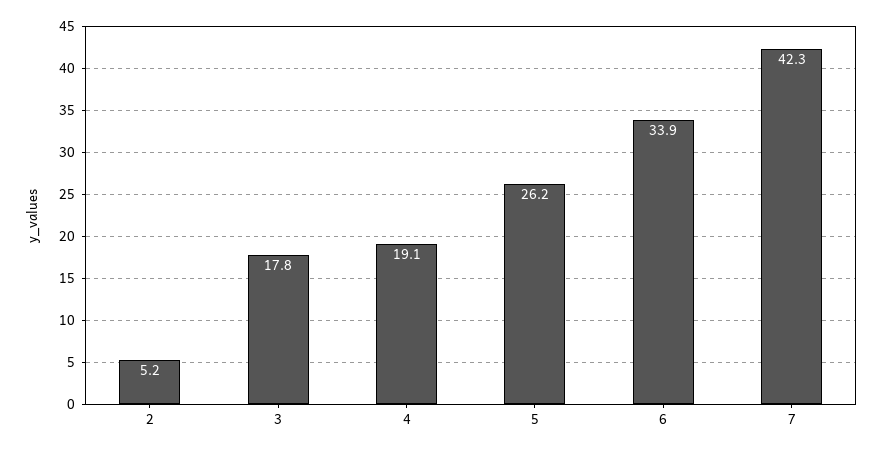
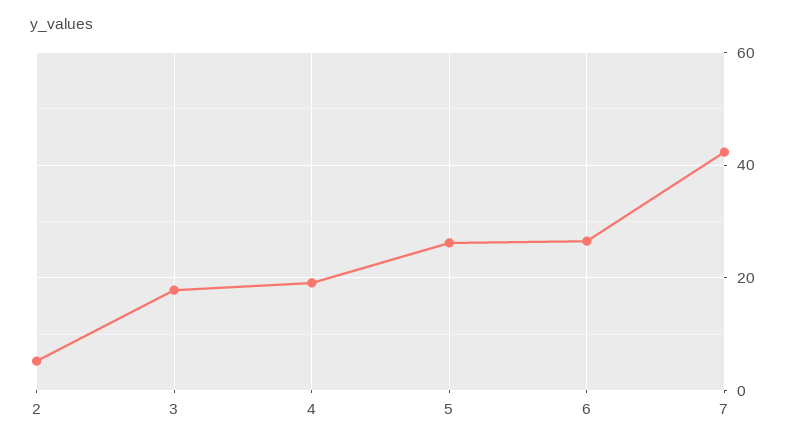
6: 33.9 -> 26

